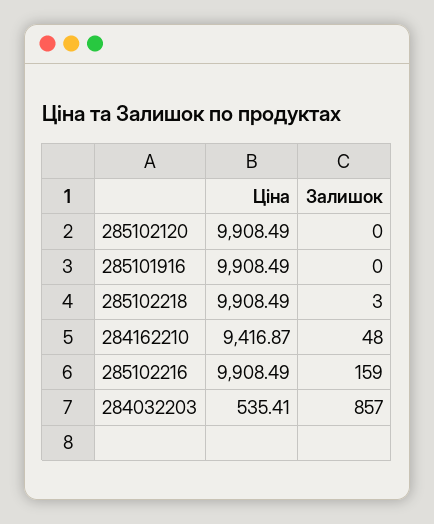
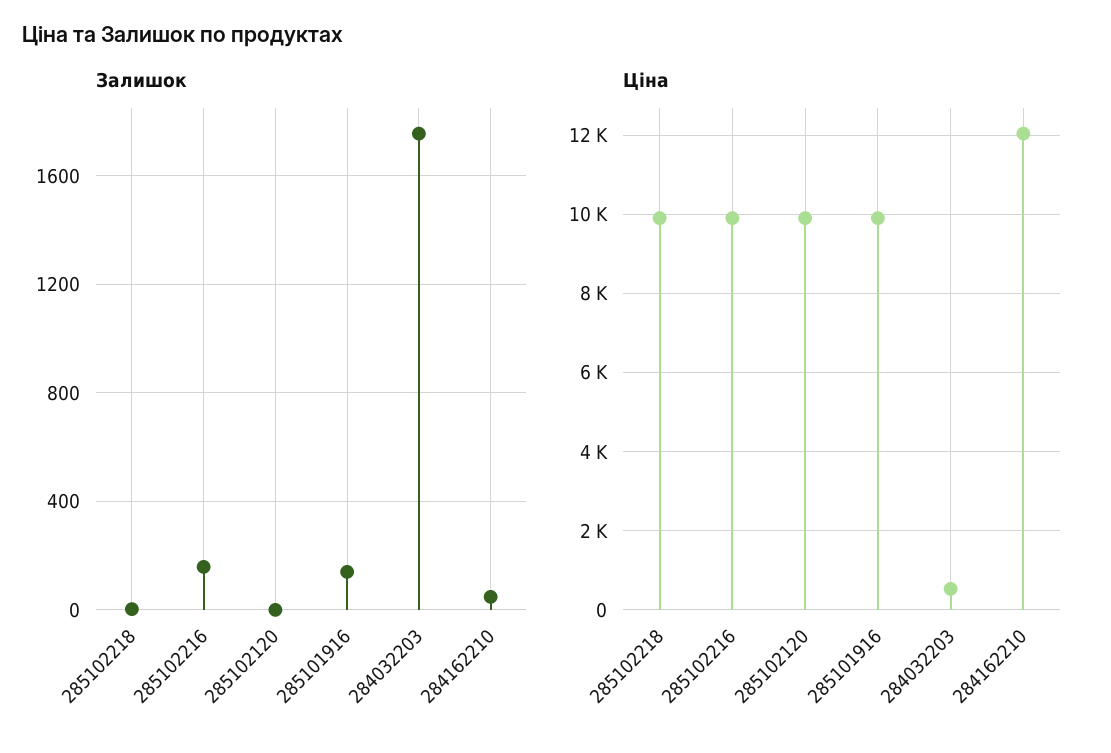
Залишок, 285101916: 0 -> 150
Ціна, 284162210: 9416.87 -> 12000
Залишок, 284032203: 857 -> 1750

